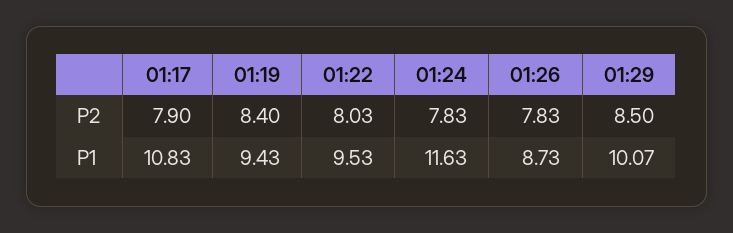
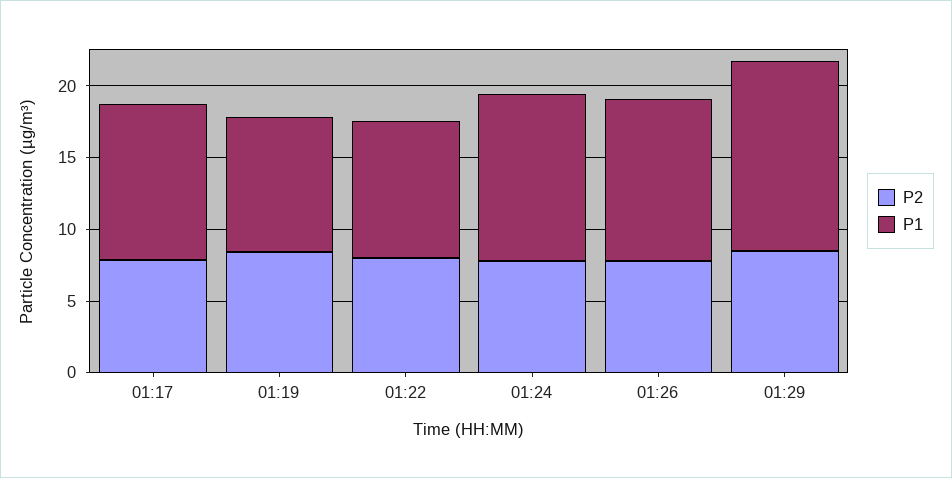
P1, 01:26: 8.73 -> 11
P1, 01:29: 10.07 -> 13

